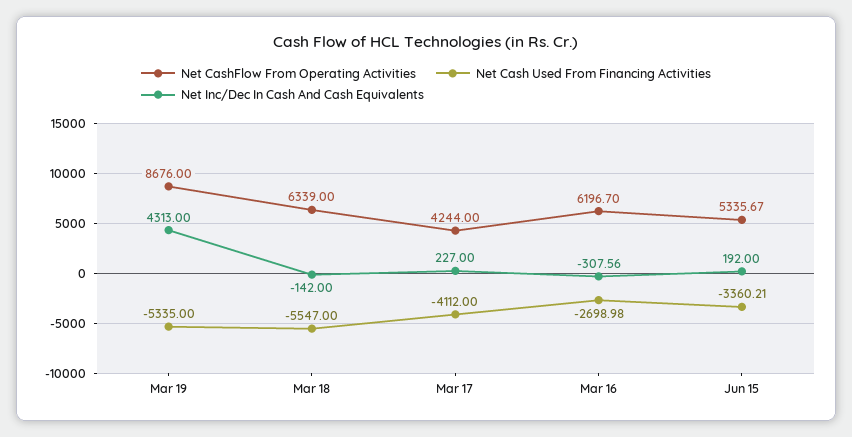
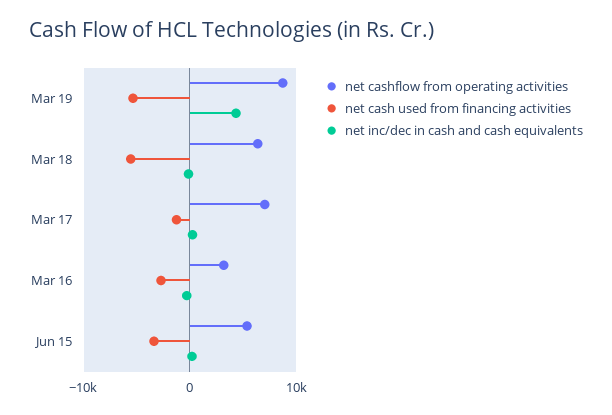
Net CashFlow From Operating Activities, Mar 17: 4244 -> 7000
Net Cash Used From Financing Activities, Mar 17: -4112 -> -1000
Net CashFlow From Operating Activities, Mar 16: 6196.7 -> 3000

